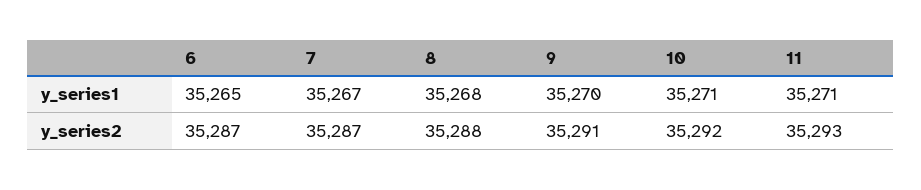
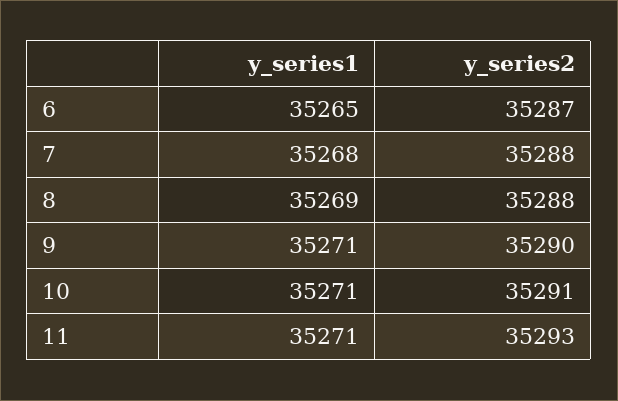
7, y_series1: 35267 -> 35268
8, y_series1: 35268 -> 35269
9, y_series1: 35270 -> 35271
7, y_series2: 35287 -> 35288
9, y_series2: 35291 -> 35290
10, y_series2: 35292 -> 35291

